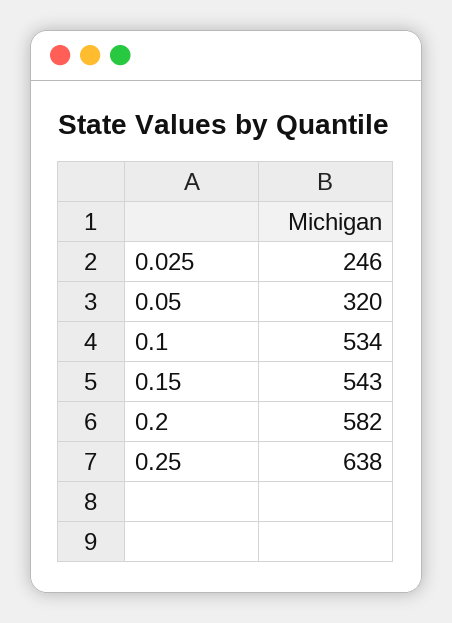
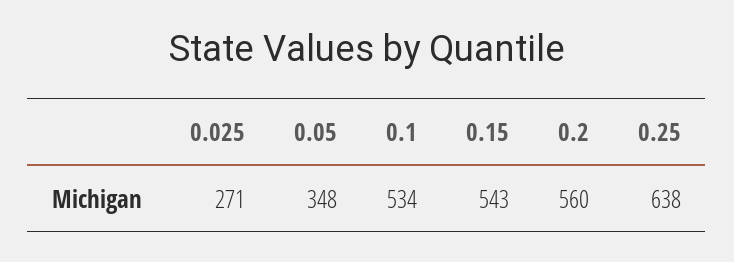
0.025: 246 -> 271
0.05: 320 -> 348
0.2: 582 -> 560

